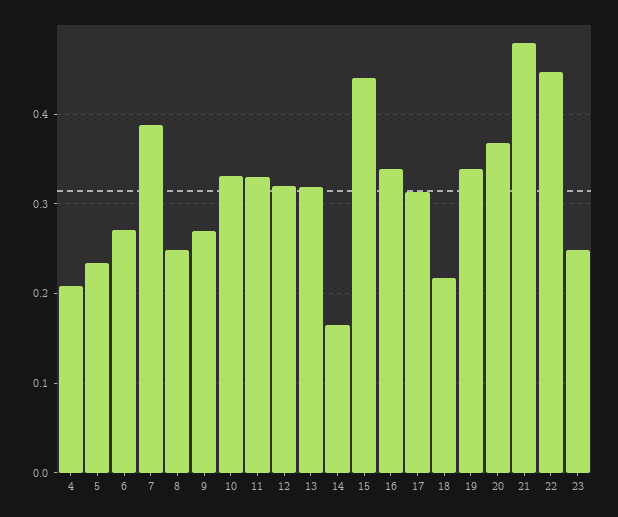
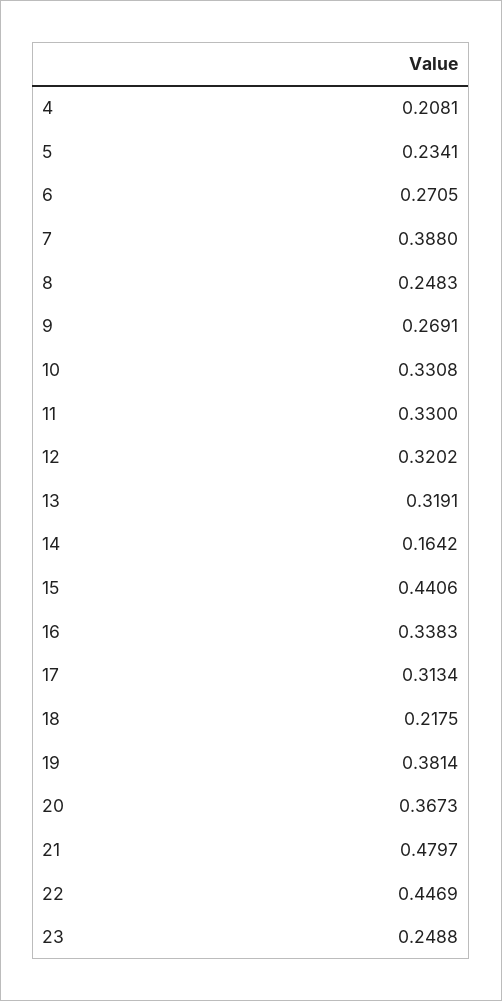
19: 0.34 -> 0.3814

